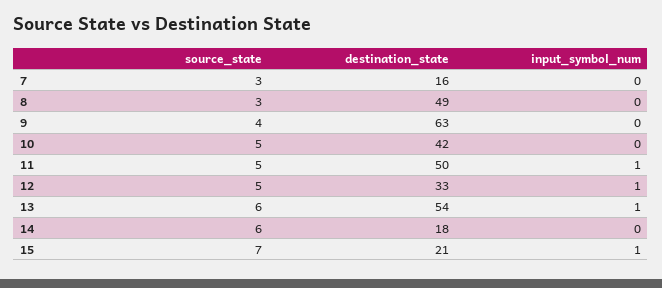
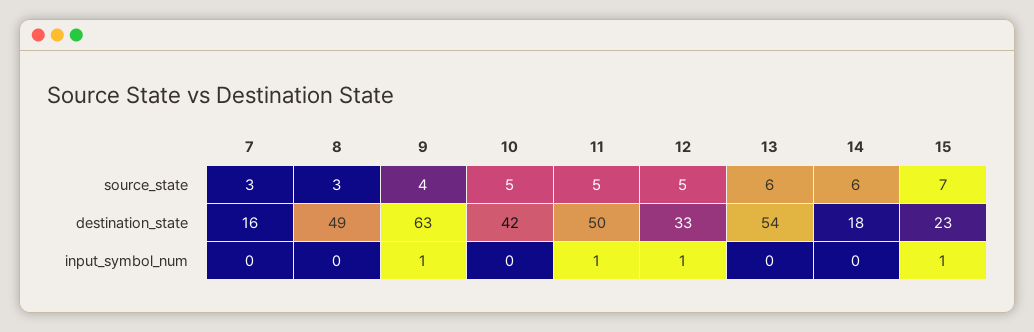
input_symbol_num, 9: 0 -> 1
input_symbol_num, 13: 1 -> 0
destination_state, 15: 21 -> 23

